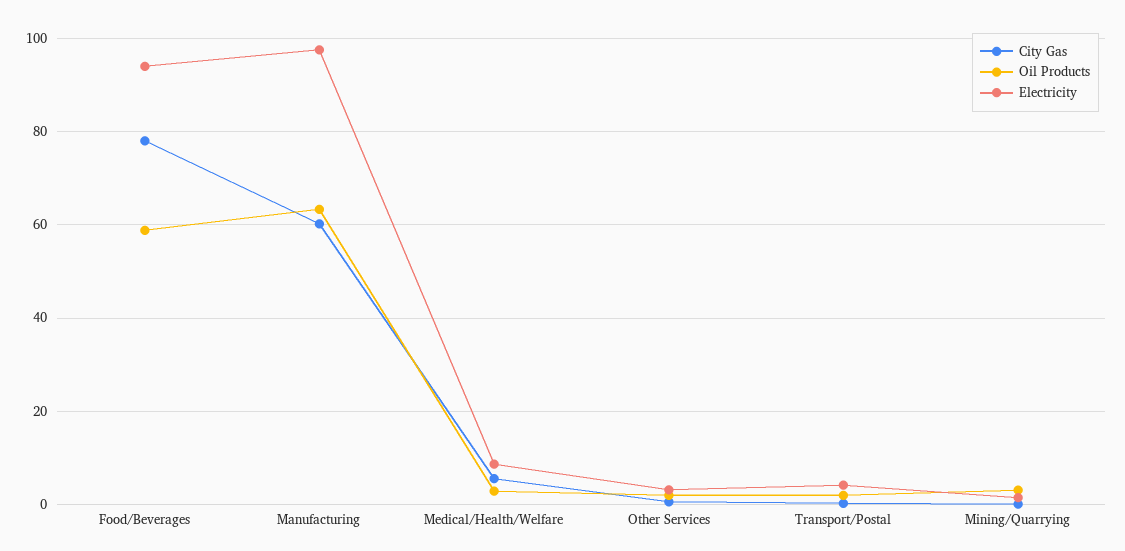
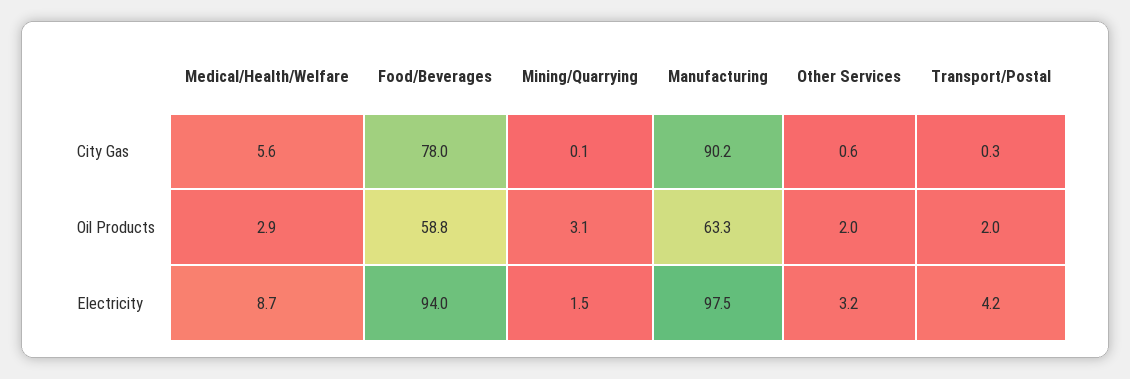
City Gas, Manufacturing: 60 -> 90.2

